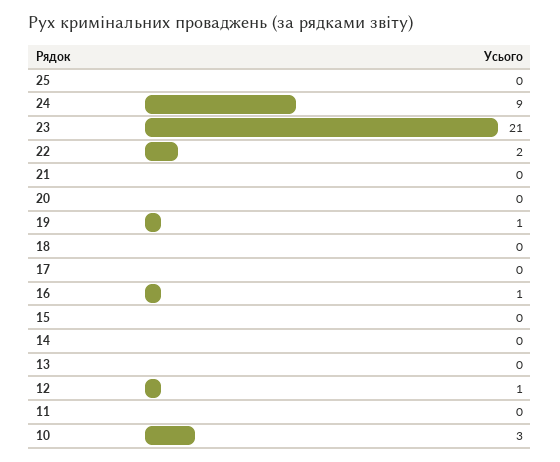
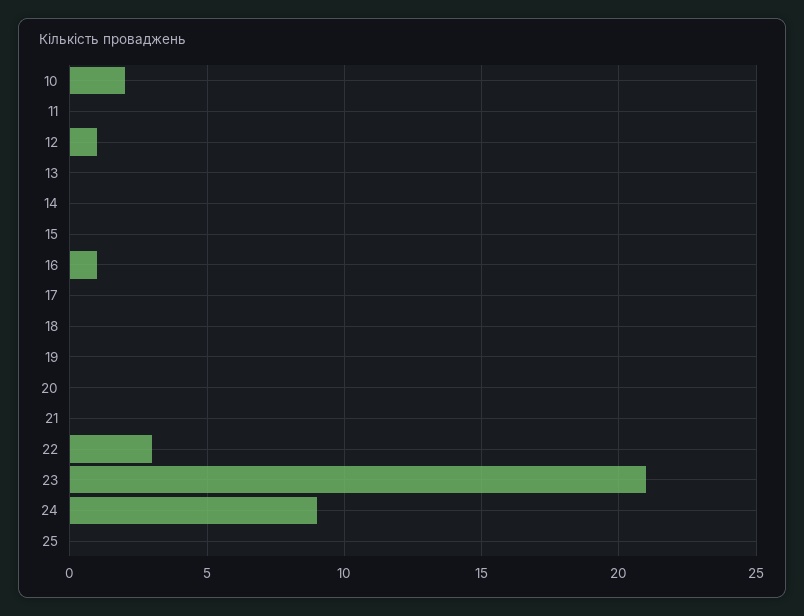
22: 2 -> 3
19: 1 -> 0
10: 3 -> 2

